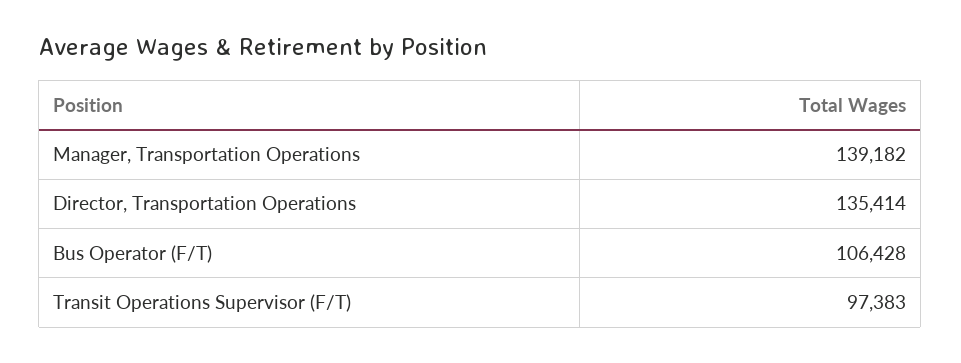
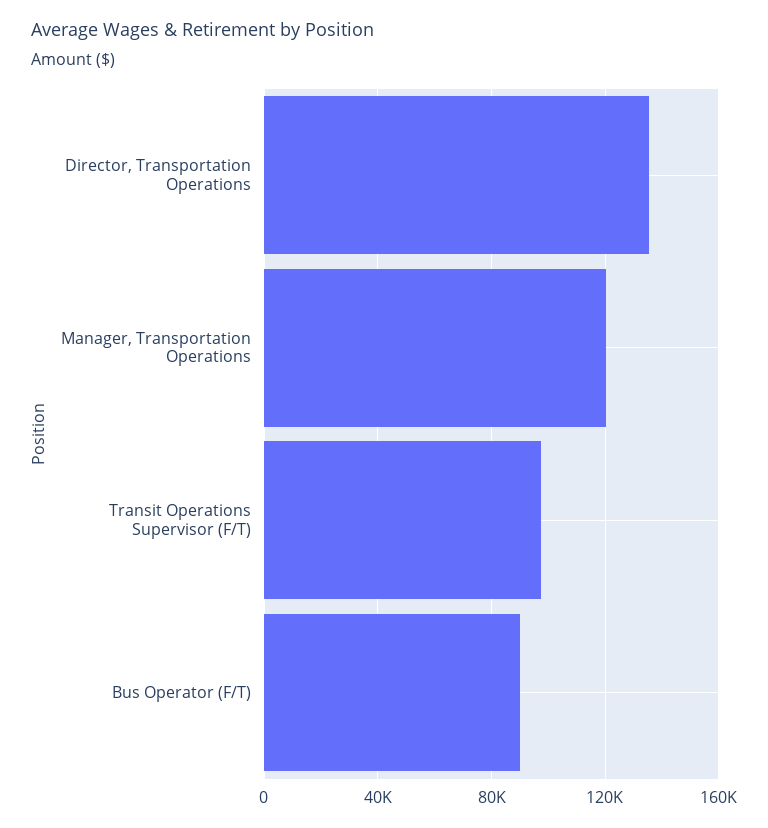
Manager, Transportation Operations: 139182 -> 120000
Bus Operator (F/T): 106428 -> 90000

